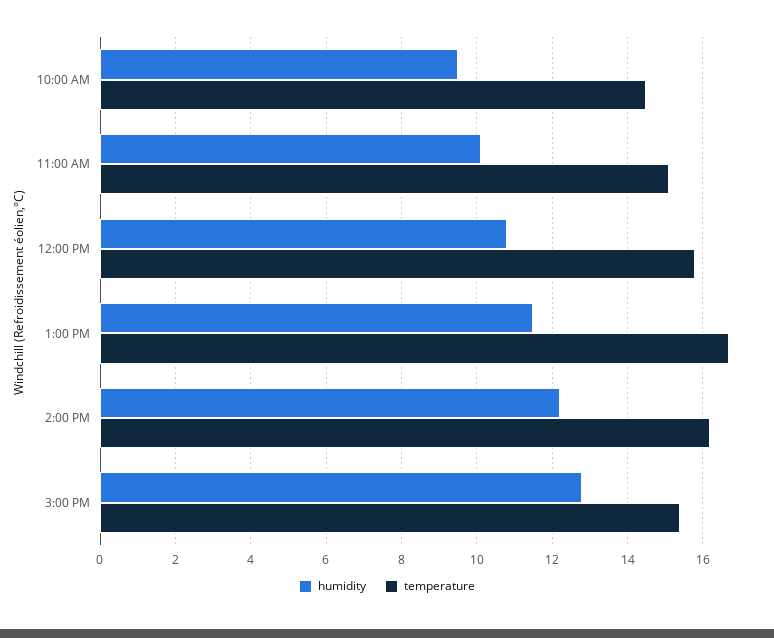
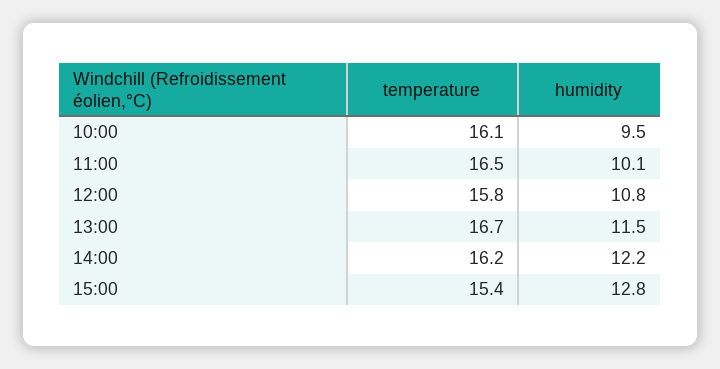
temperature, 10:00 AM: 14.5 -> 16.1
temperature, 11:00 AM: 15 -> 16.5

